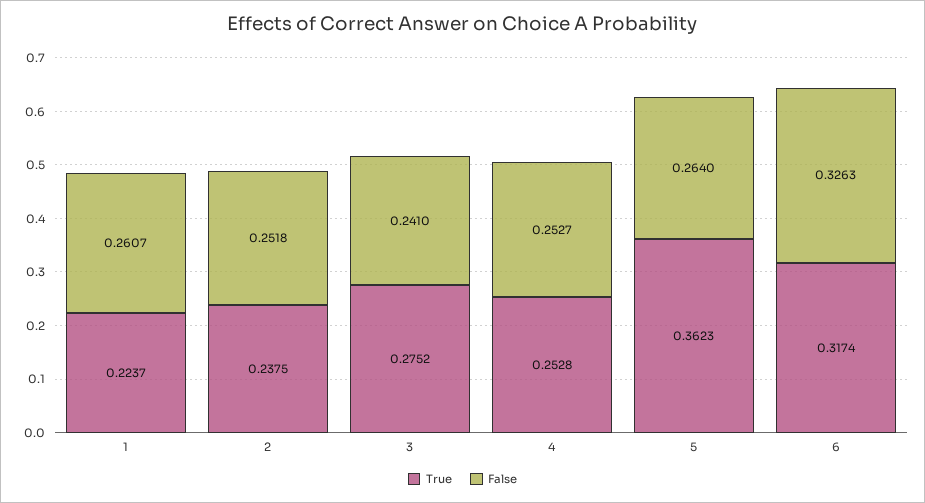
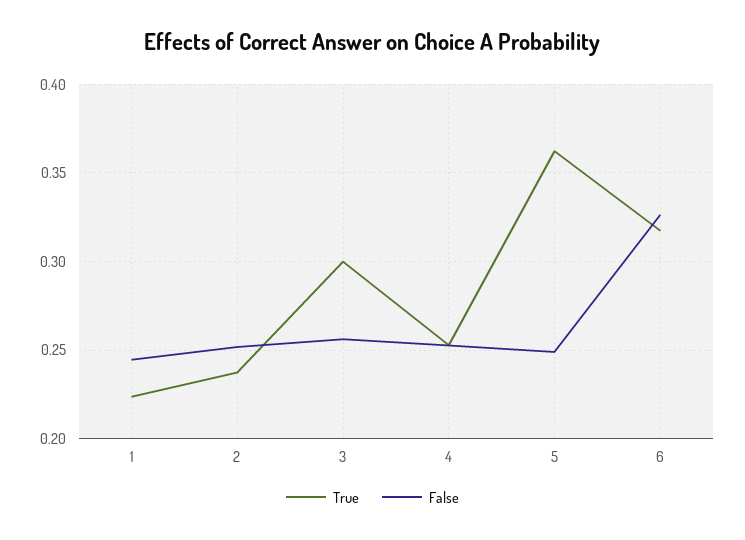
False, 1: 0.2607 -> 0.245
True, 3: 0.2752 -> 0.3
False, 3: 0.241 -> 0.255
False, 5: 0.264 -> 0.25

